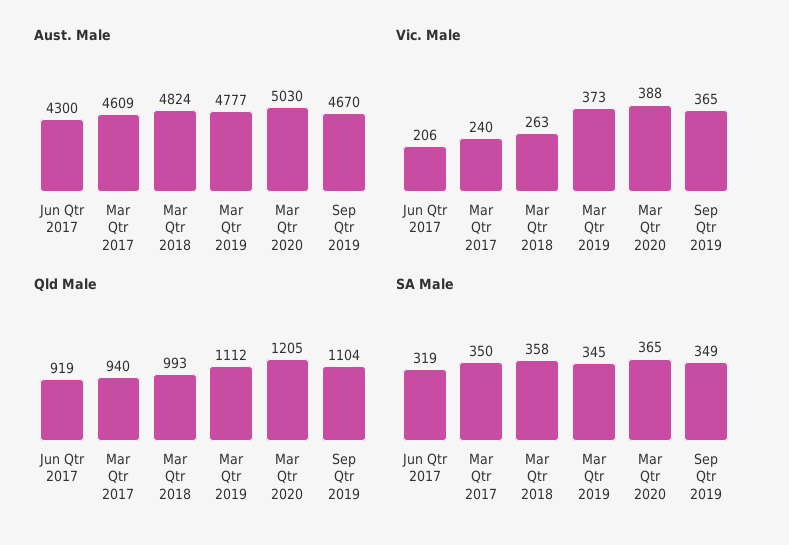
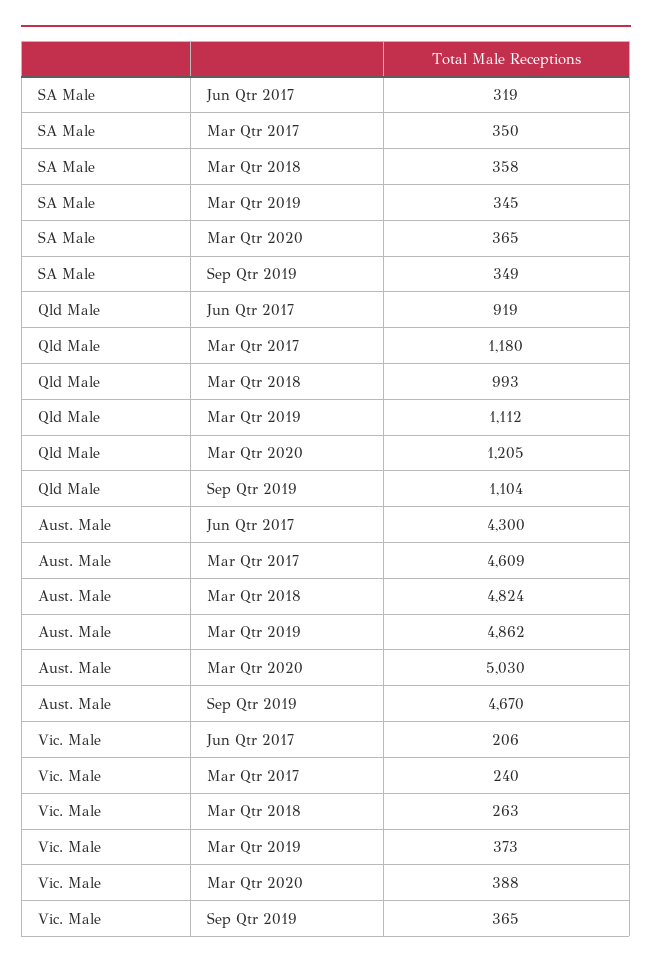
Aust. Male, Mar Qtr 2019: 4777 -> 4862
Qld Male, Mar Qtr 2017: 940 -> 1180

